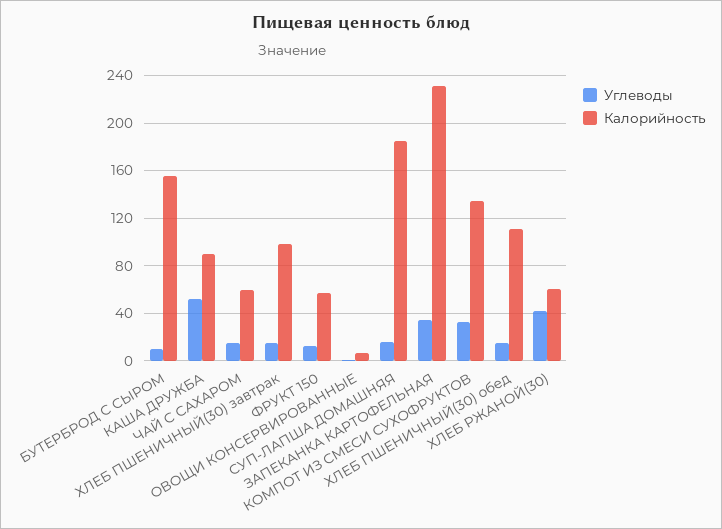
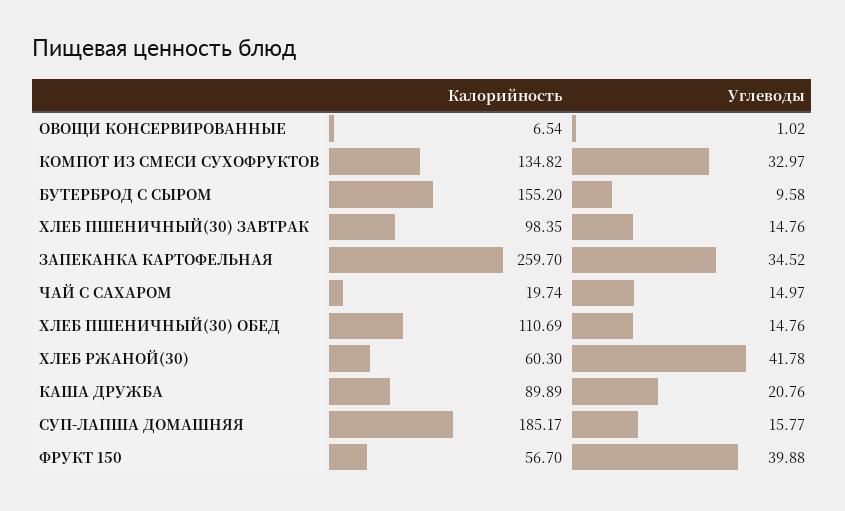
Углеводы, КАША ДРУЖБА: 50 -> 20.76
Калорийность, ЧАЙ С САХАРОМ: 60 -> 19.74
Углеводы, ФРУКТ 150: 10 -> 39.88
Калорийность, ЗАПЕКАНКА КАРТОФЕЛЬНАЯ: 230 -> 259.7

